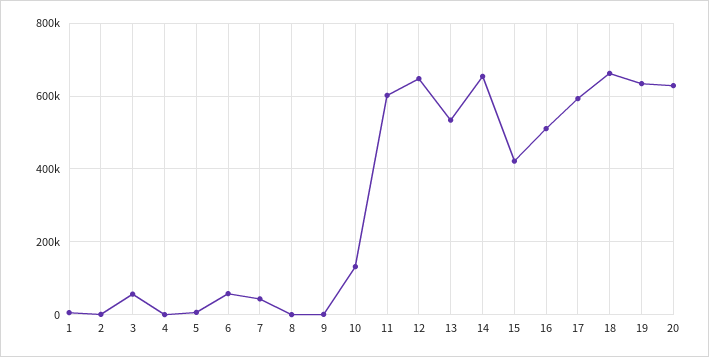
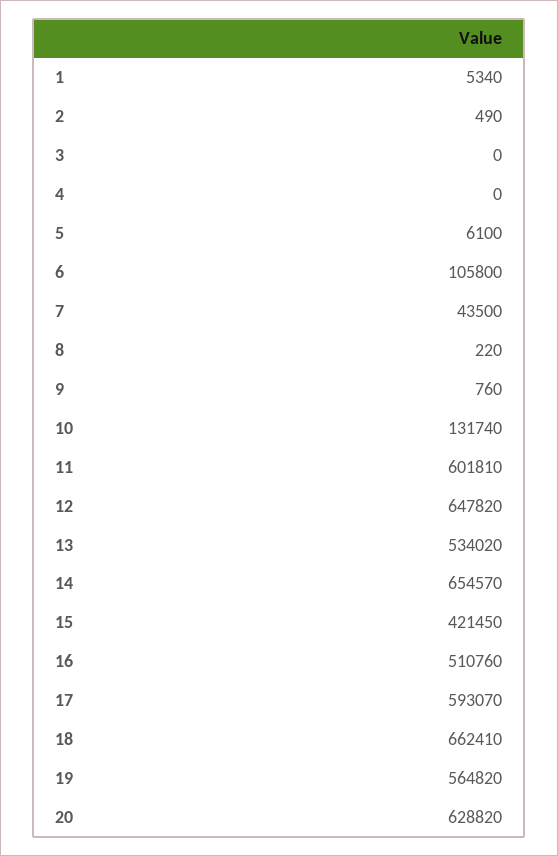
3: 60000 -> 0
6: 60000 -> 105800
19: 640000 -> 564820

